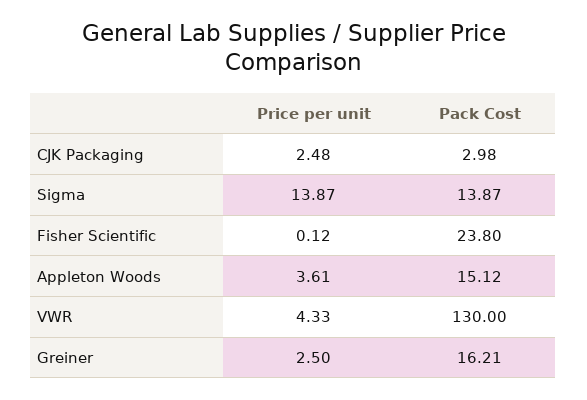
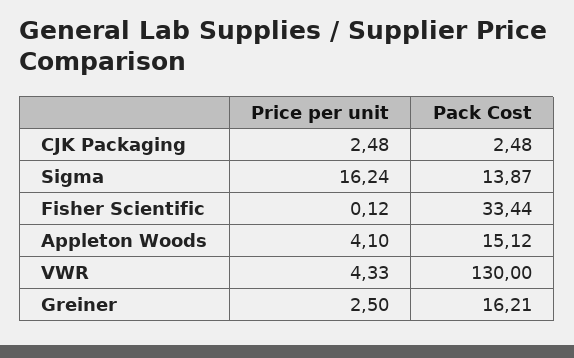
Pack Cost, CJK Packaging: 2.98 -> 2.48
Price per unit, Sigma: 13.87 -> 16.24
Pack Cost, Fisher Scientific: 23.8 -> 33.44
Price per unit, Appleton Woods: 3.61 -> 4.1

